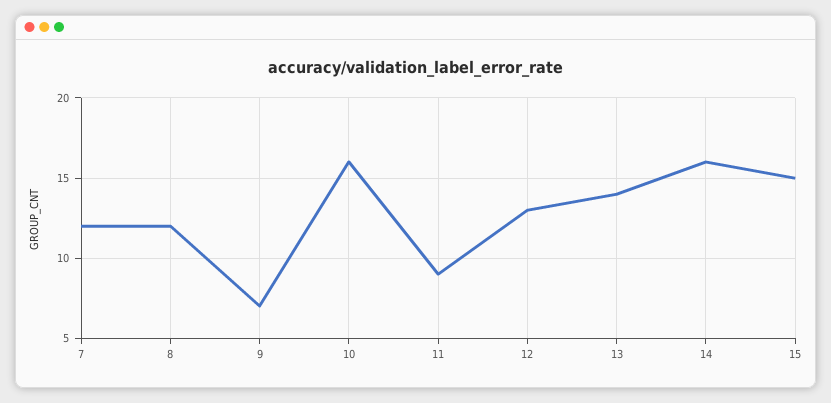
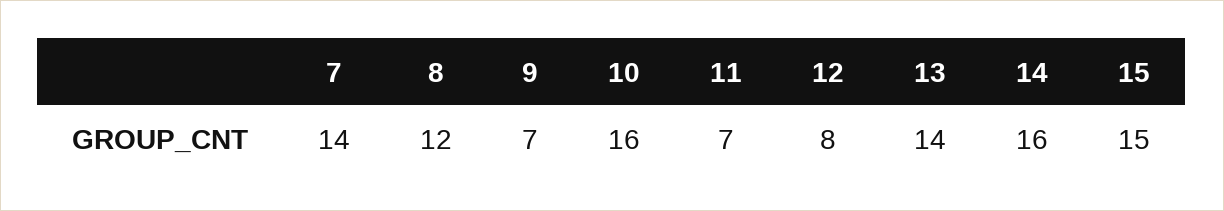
7: 12 -> 14
11: 9 -> 7
12: 13 -> 8

